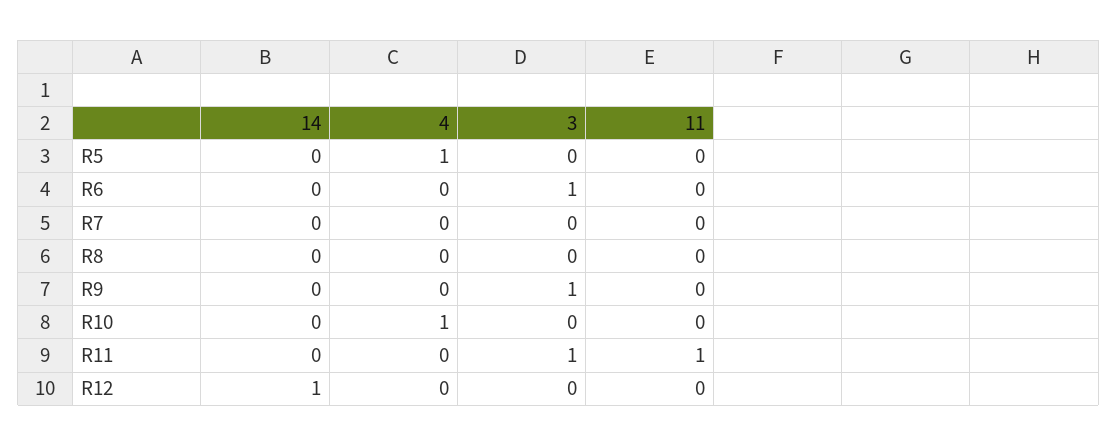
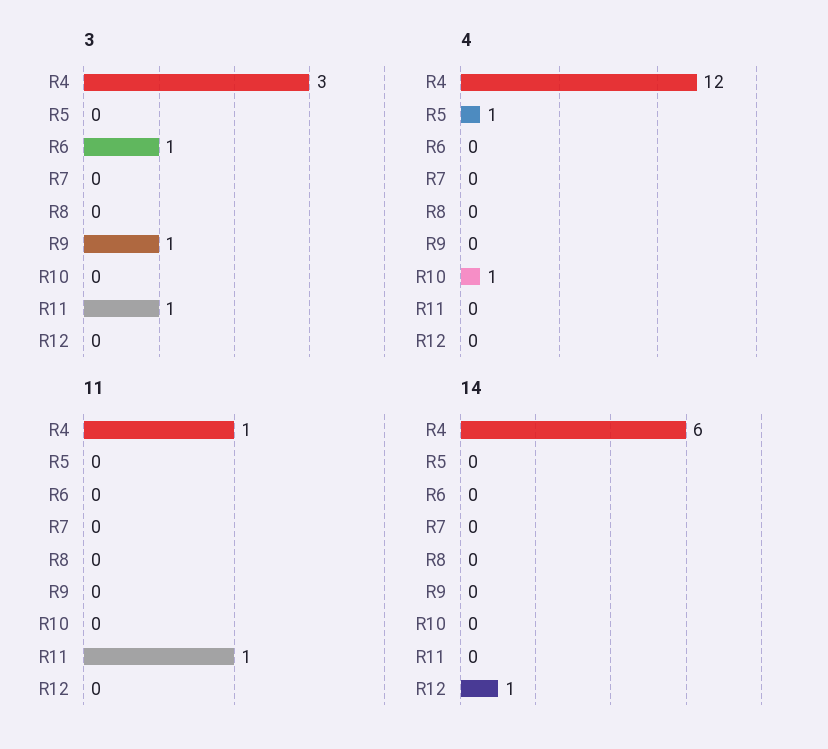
3, R4: none -> 3
4, R4: none -> 12
11, R4: none -> 1
14, R4: none -> 6

